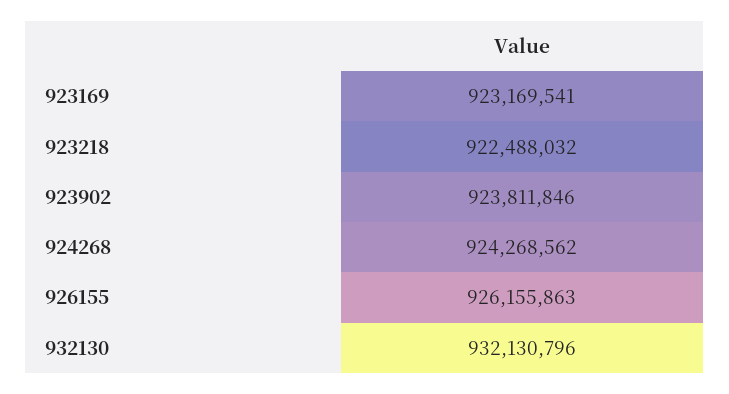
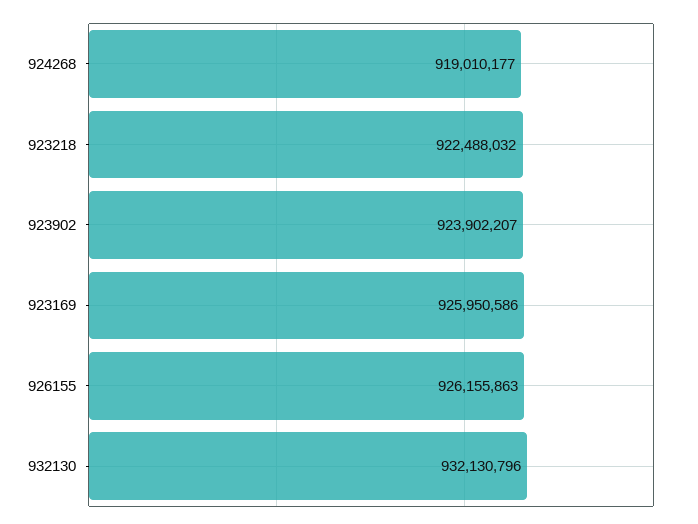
923169: 923169541 -> 925950586
923902: 923811846 -> 923902207
924268: 924268562 -> 919010177

